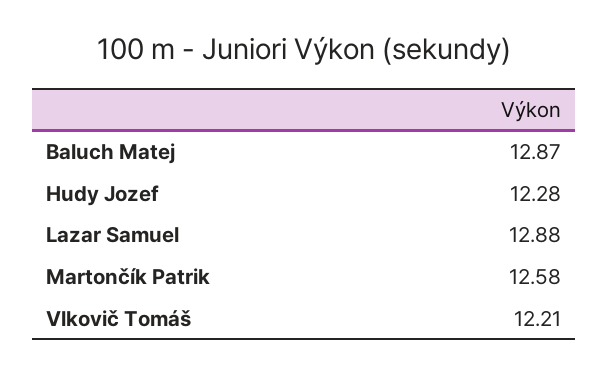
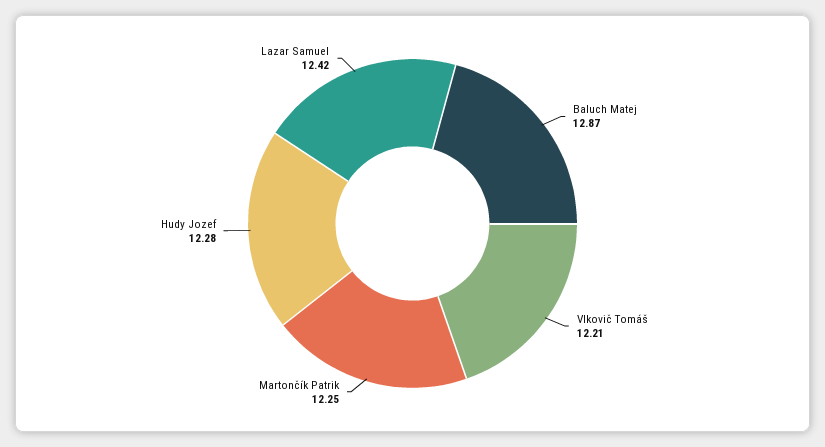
Lazar Samuel: 12.88 -> 12.42
Martončík Patrik: 12.58 -> 12.25

